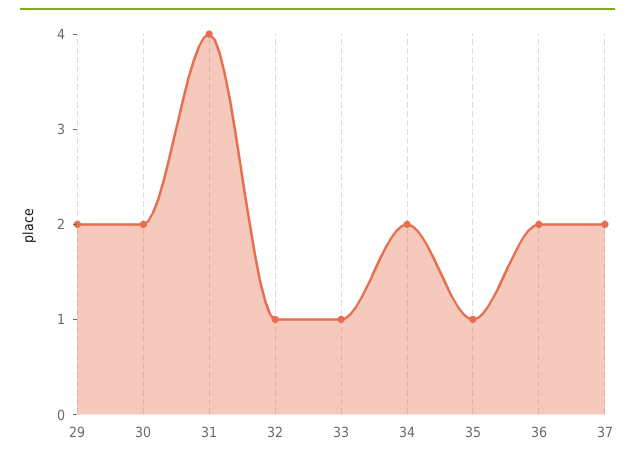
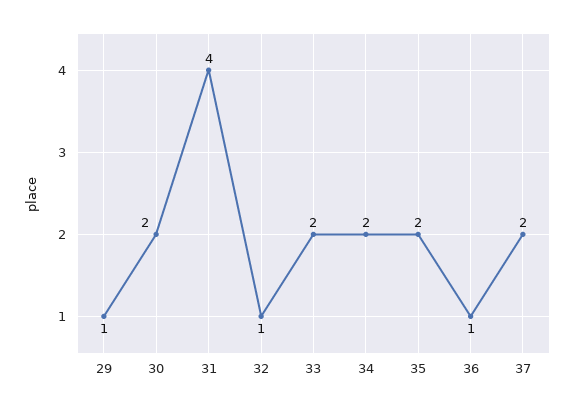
29: 2 -> 1
33: 1 -> 2
35: 1 -> 2
36: 2 -> 1

